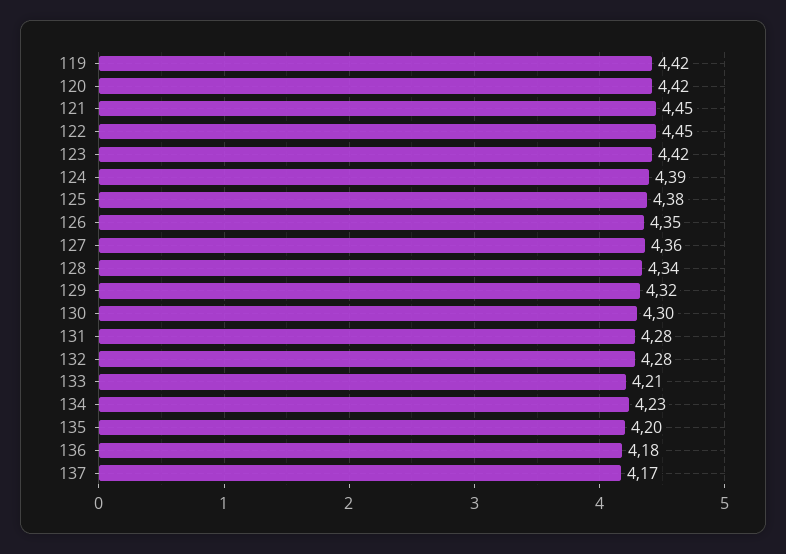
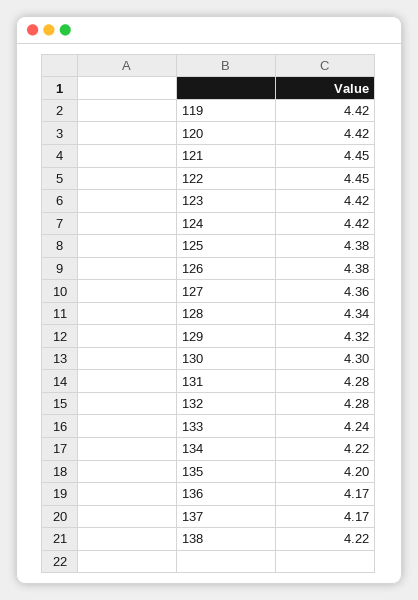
124: 4.39 -> 4.42
126: 4.35 -> 4.38
133: 4.21 -> 4.24
134: 4.23 -> 4.22
136: 4.18 -> 4.17
138: none -> 4.22

